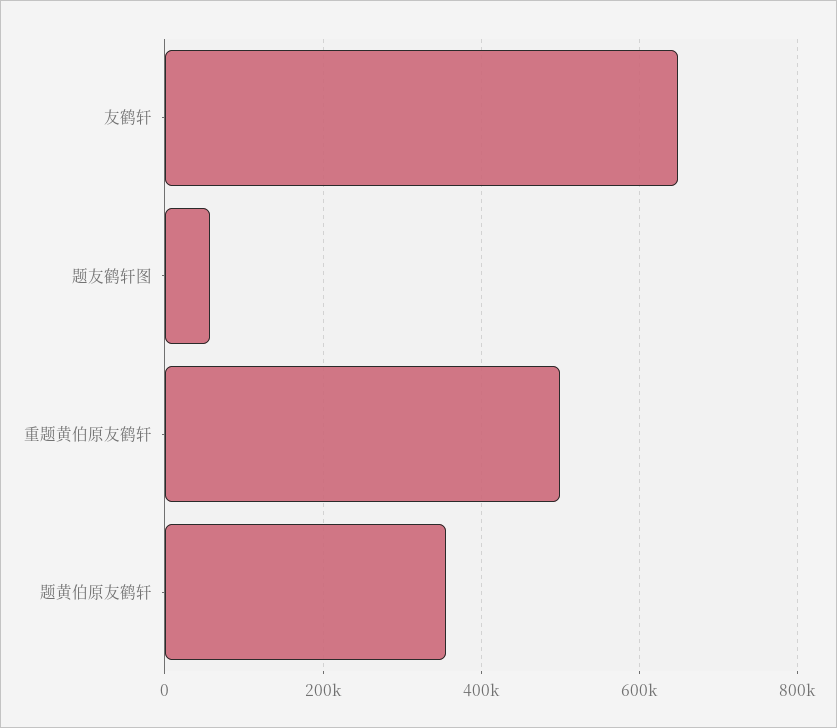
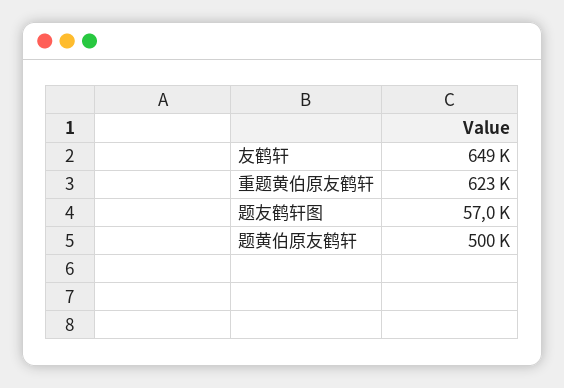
重题黄伯原友鹤轩: 500000 -> 623000
题黄伯原友鹤轩: 360000 -> 500000

